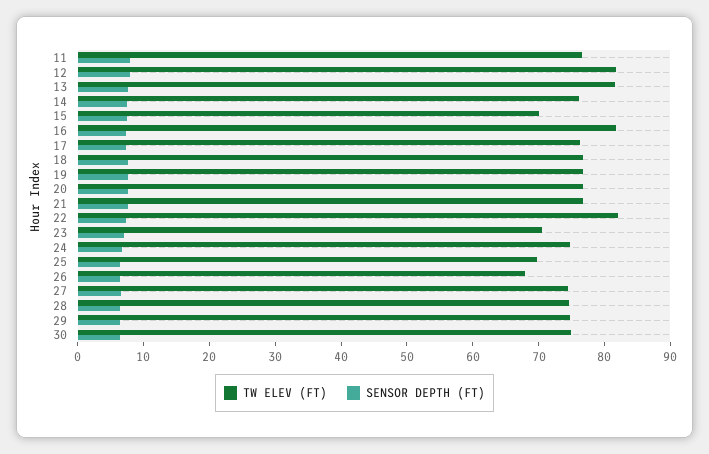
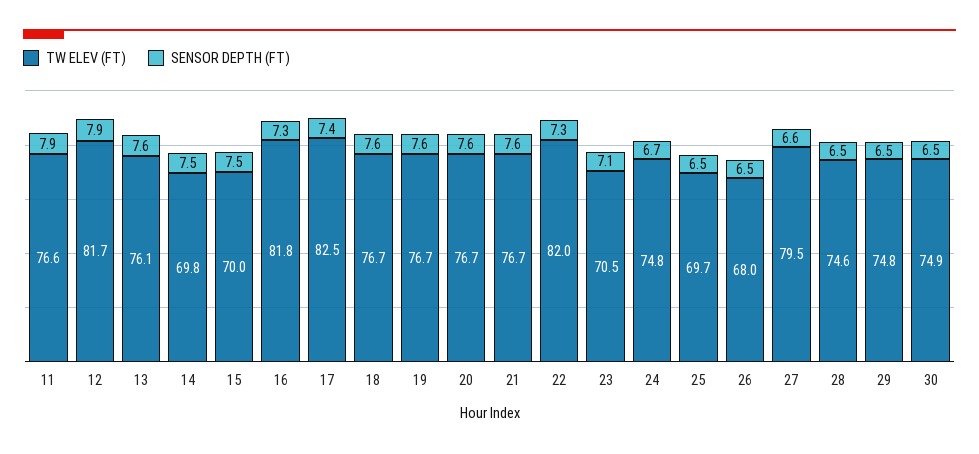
TW ELEV (FT), 13: 82 -> 76.1
TW ELEV (FT), 14: 76 -> 69.8
TW ELEV (FT), 17: 76 -> 82.5
TW ELEV (FT), 27: 74 -> 79.5

